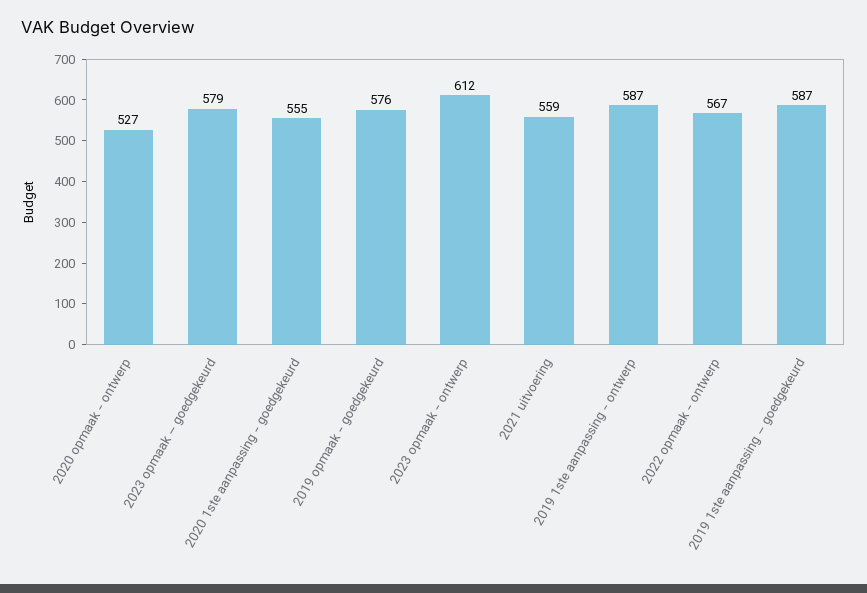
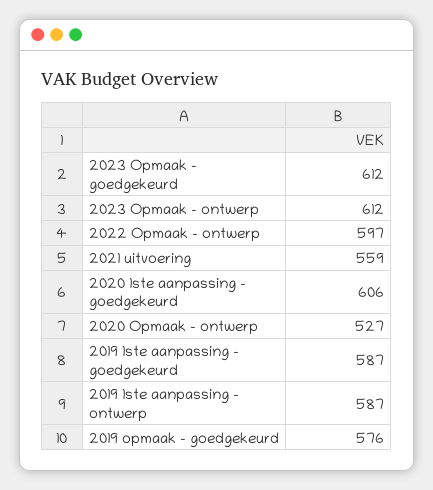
2023 opmaak – goedgekeurd: 579 -> 612
2020 1ste aanpassing - goedgekeurd: 555 -> 606
2022 opmaak - ontwerp: 567 -> 597

